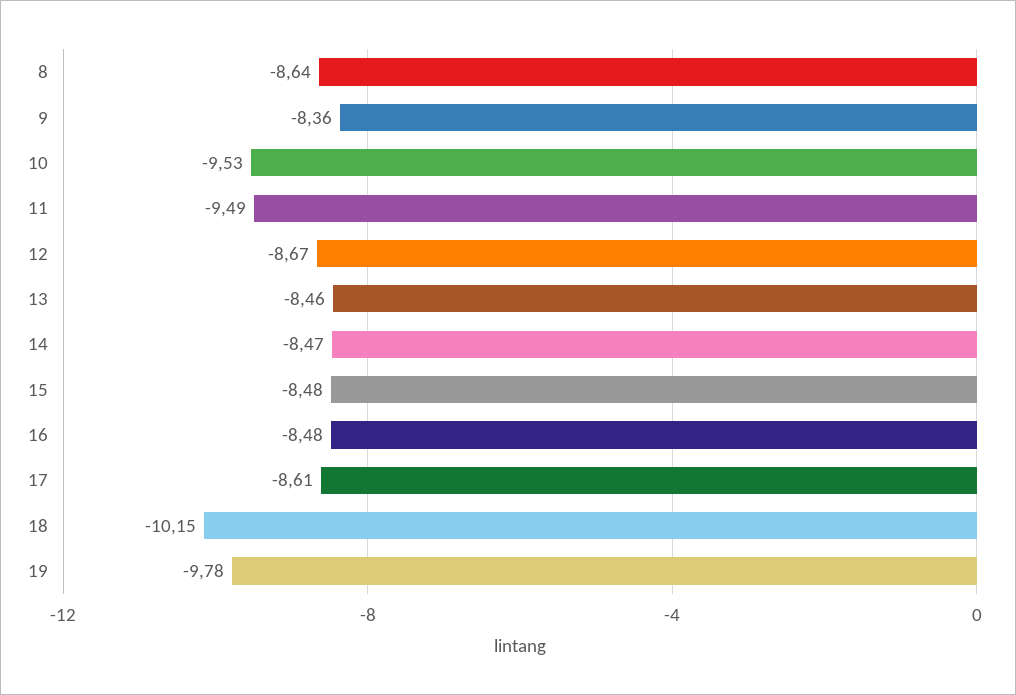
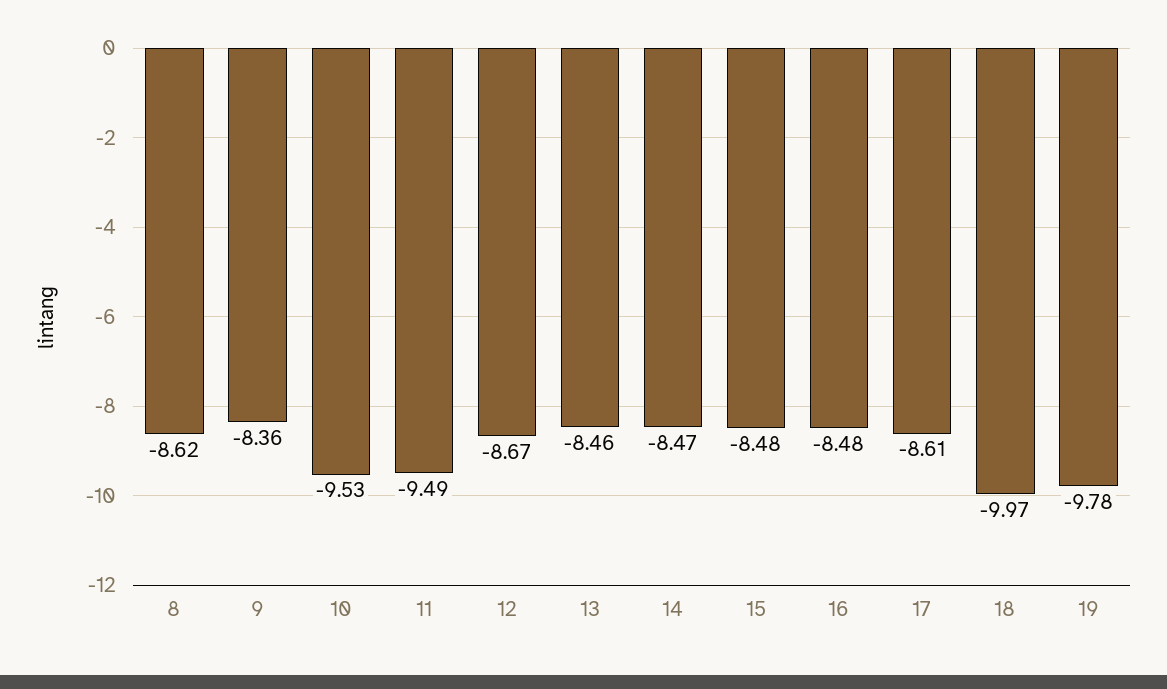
8: -8.64 -> -8.62
18: -10.15 -> -9.97

